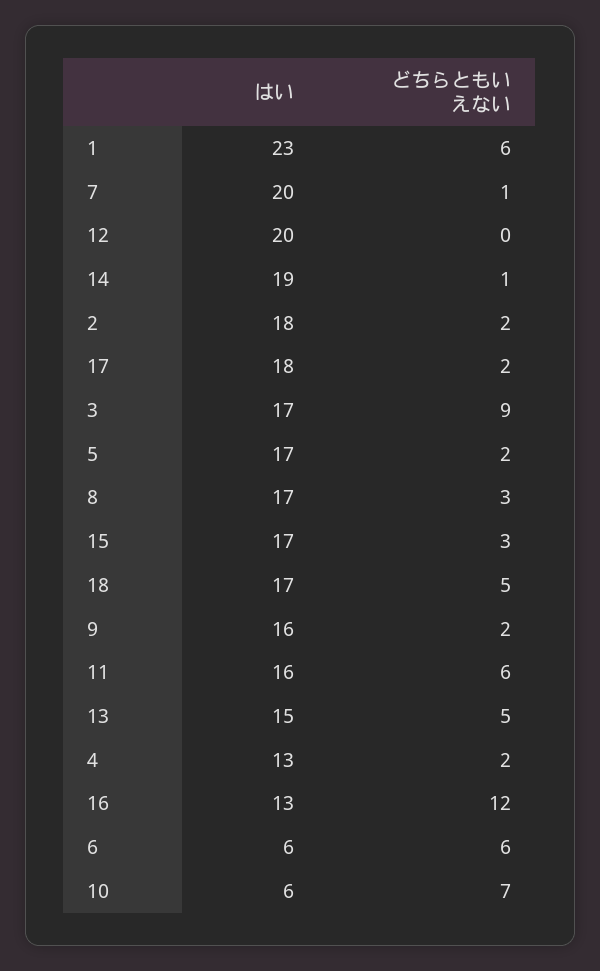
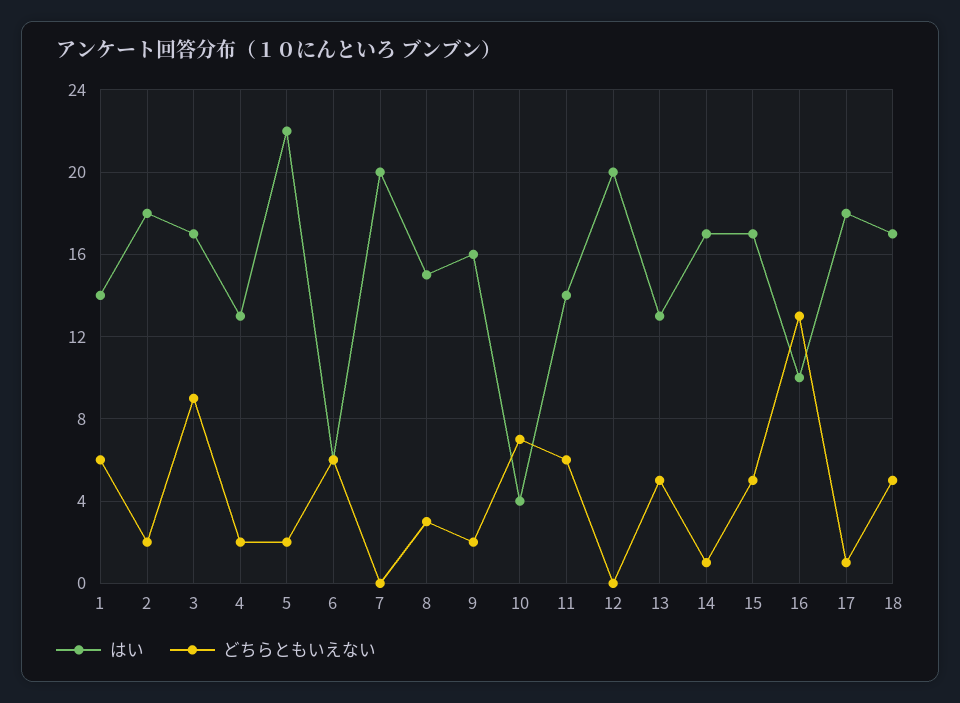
はい, 1: 23 -> 14
どちらともいえない, 7: 1 -> 0
はい, 14: 19 -> 17
どちらともいえない, 17: 2 -> 1
はい, 5: 17 -> 22
はい, 8: 17 -> 15
どちらともいえない, 15: 3 -> 5
はい, 11: 16 -> 14
はい, 13: 15 -> 13
はい, 16: 13 -> 10
どちらともいえない, 16: 12 -> 13
はい, 10: 6 -> 4

